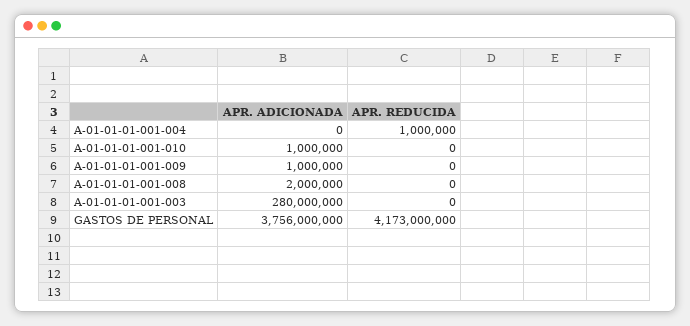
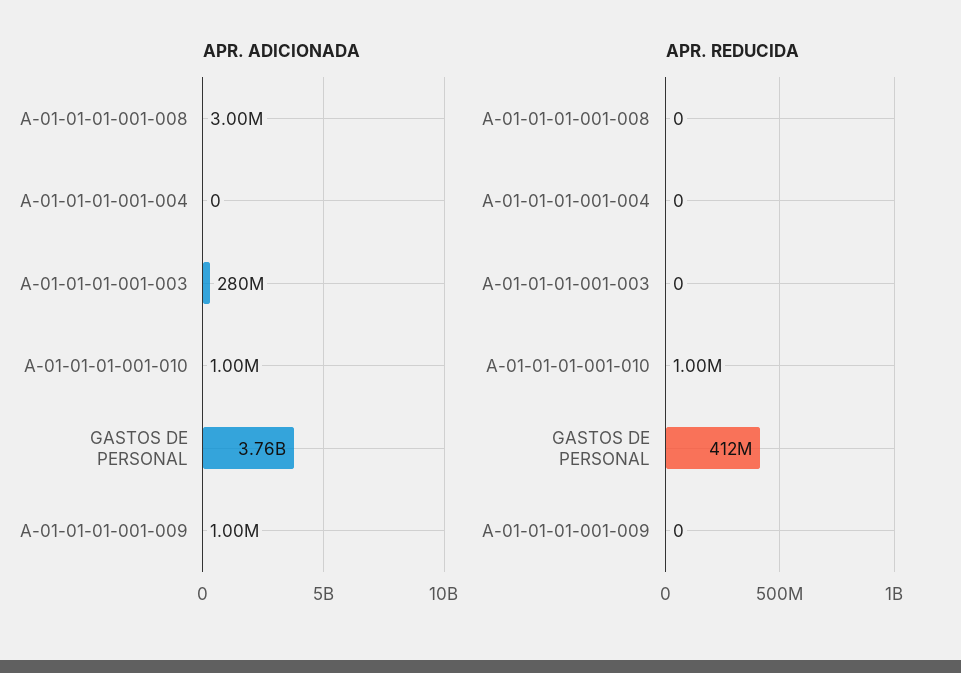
APR. REDUCIDA, A-01-01-01-001-004: 1000000 -> 0
APR. REDUCIDA, A-01-01-01-001-010: 0 -> 1000000
APR. ADICIONADA, A-01-01-01-001-008: 2000000 -> 3000000
APR. REDUCIDA, GASTOS DE PERSONAL: 4173000000 -> 412000000

